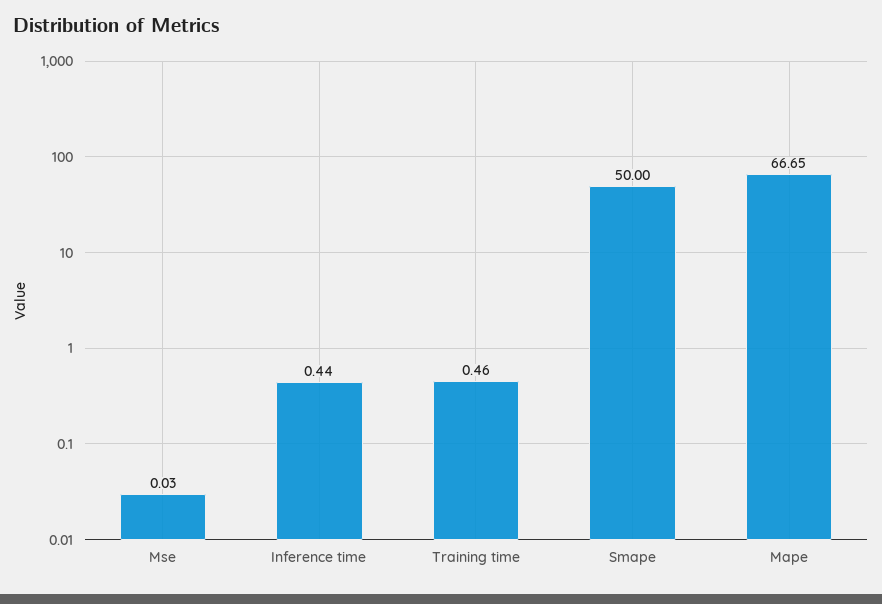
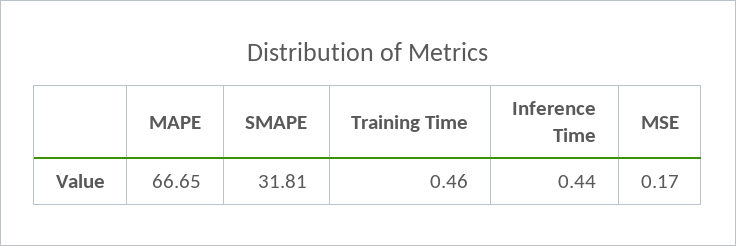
Mse: 0.03 -> 0.17
Smape: 50 -> 31.81

